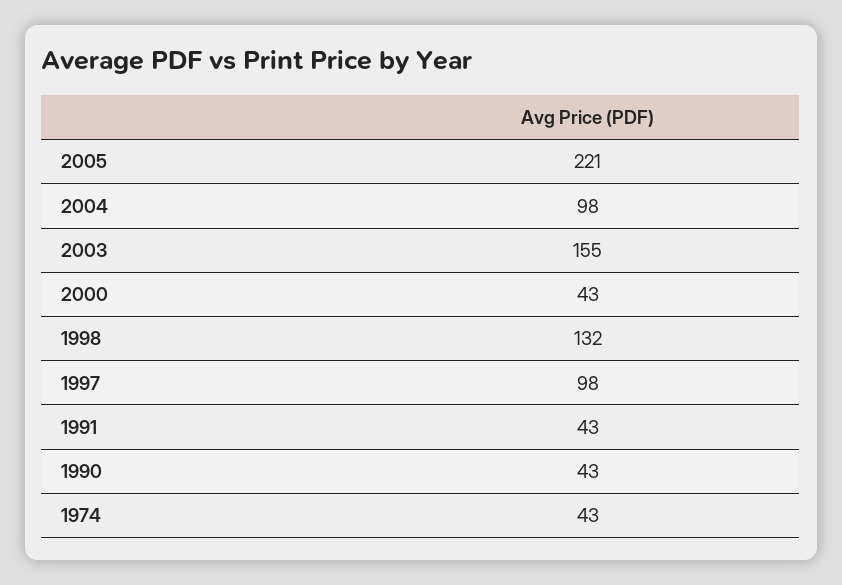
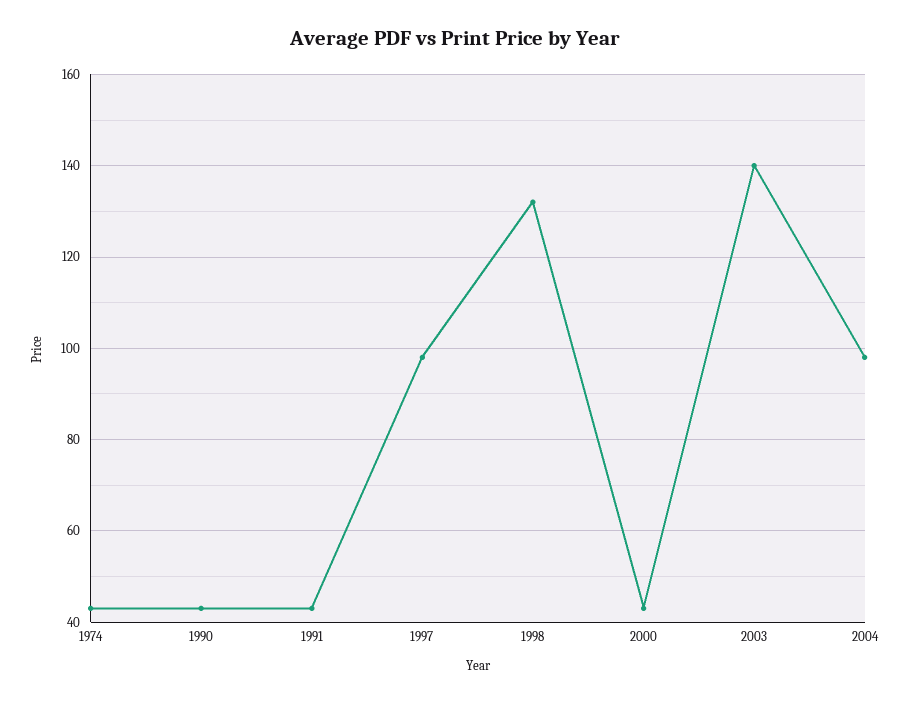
2005: 221 -> none
2003: 155 -> 140

